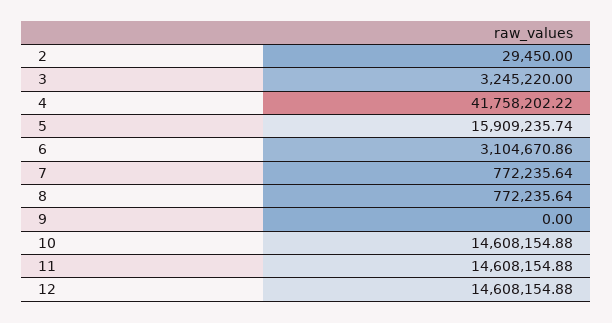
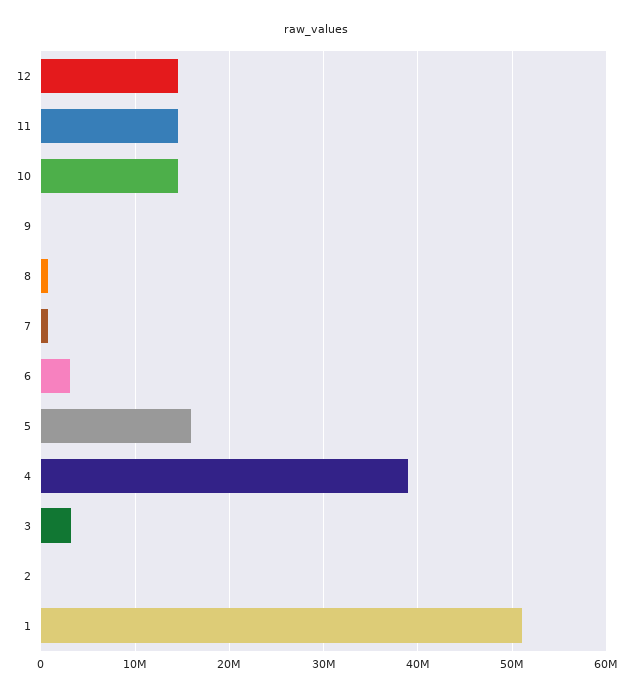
4: 41758202.22 -> 39000000
1: none -> 51000000

